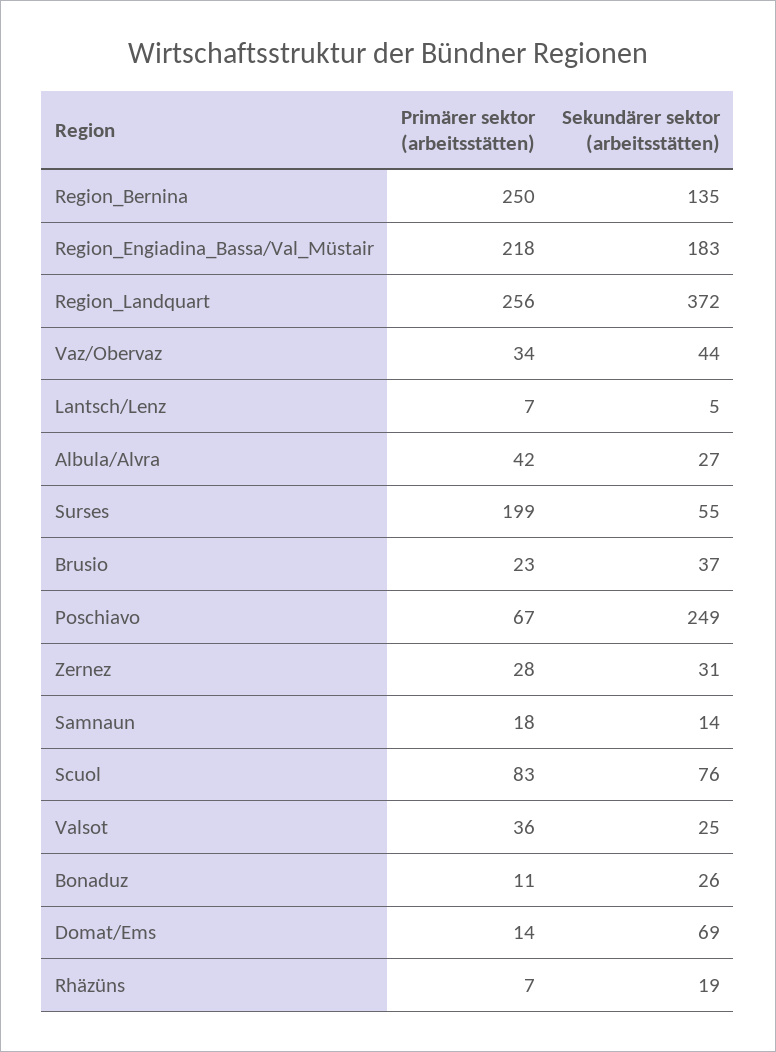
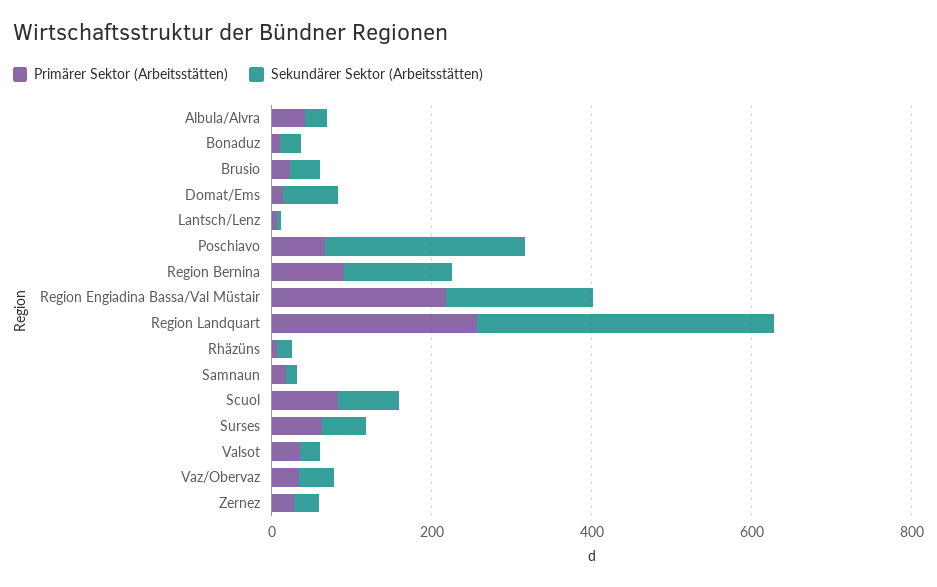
Primärer sektor (arbeitsstätten), Region_Bernina: 250 -> 100
Primärer sektor (arbeitsstätten), Surses: 199 -> 50

